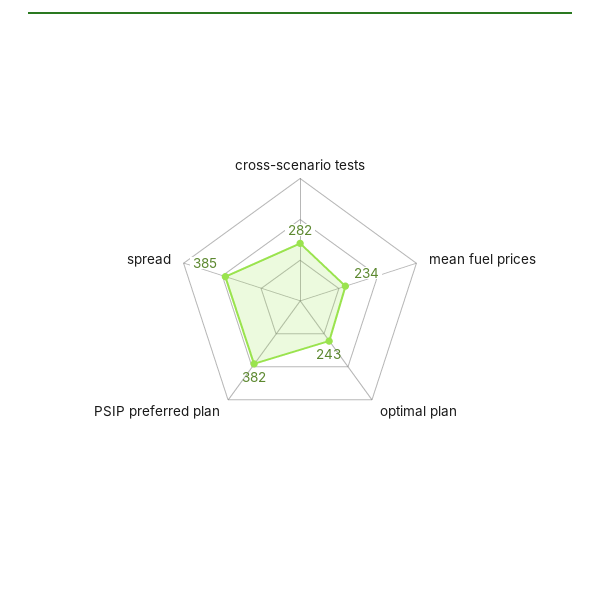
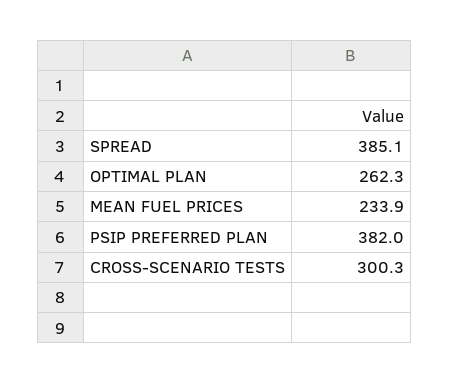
cross-scenario tests: 282 -> 300.3
optimal plan: 243 -> 262.3

